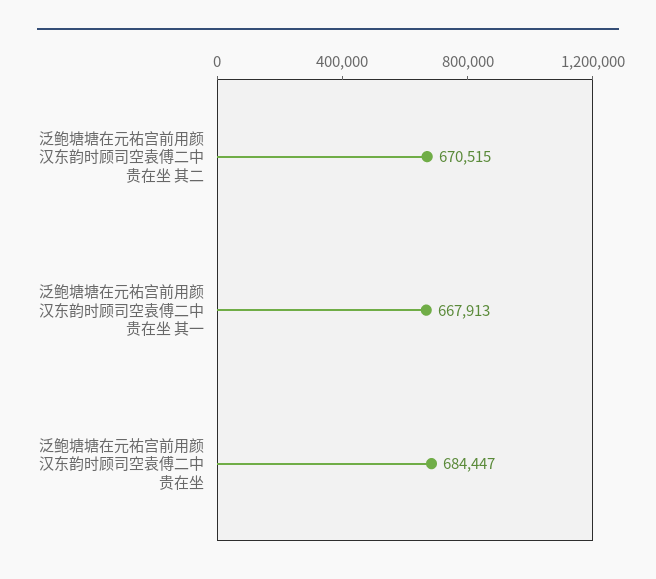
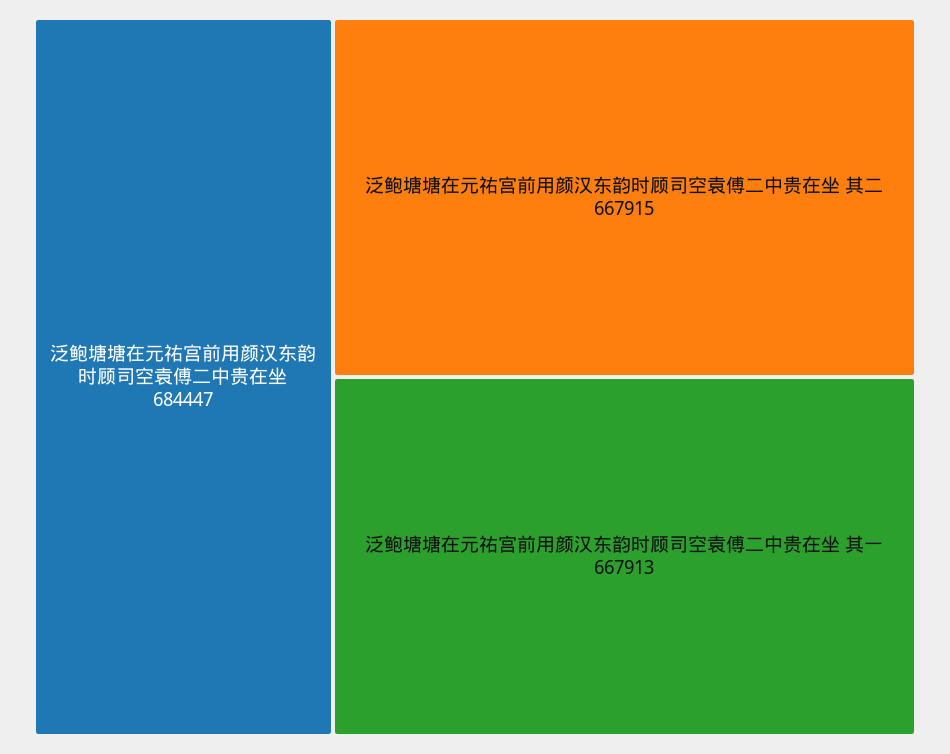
泛鲍塘塘在元祐宫前用颜汉东韵时顾司空袁傅二中贵在坐 其二: 670515 -> 667915

